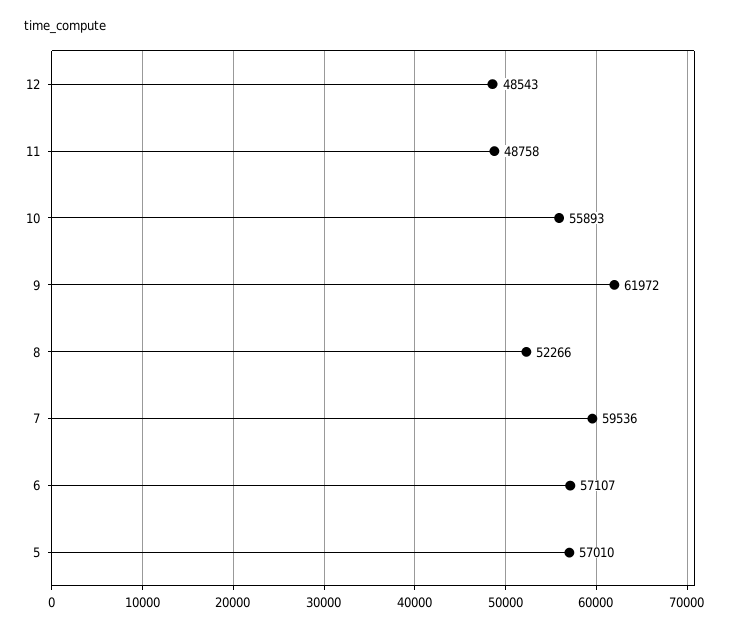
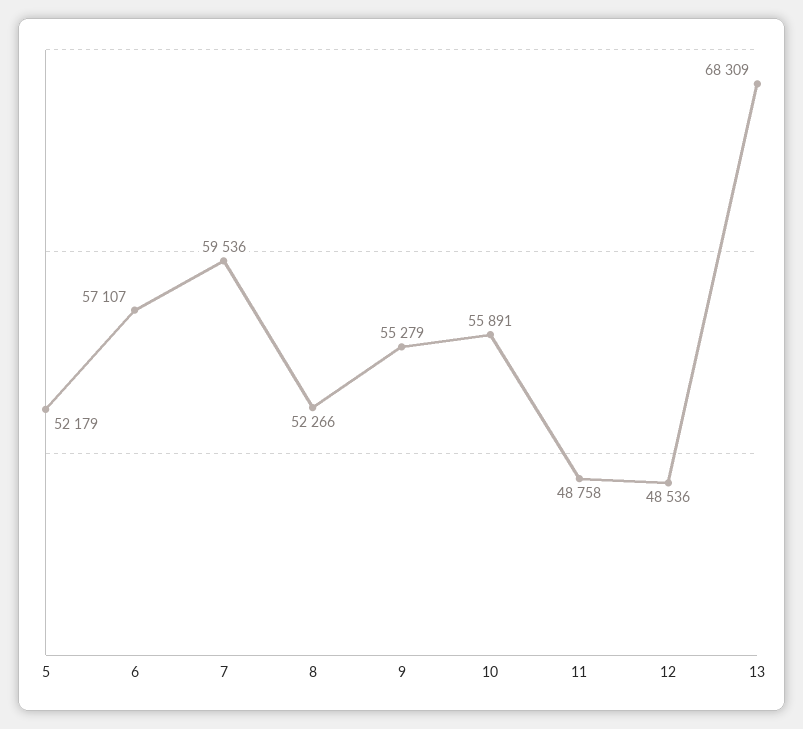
12: 48543 -> 48536
10: 55893 -> 55891
9: 61972 -> 55279
5: 57010 -> 52179
13: none -> 68309

